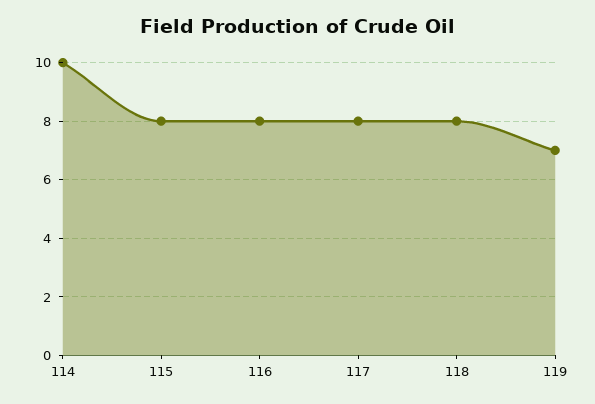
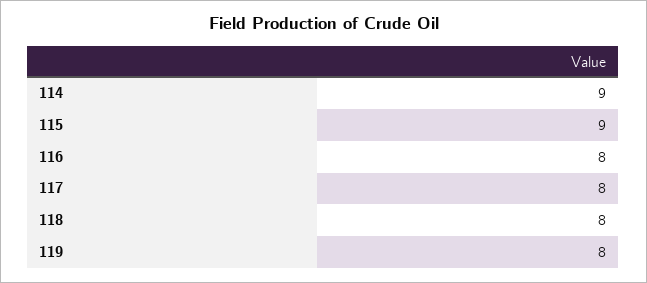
114: 10 -> 9
115: 8 -> 9
119: 7 -> 8

